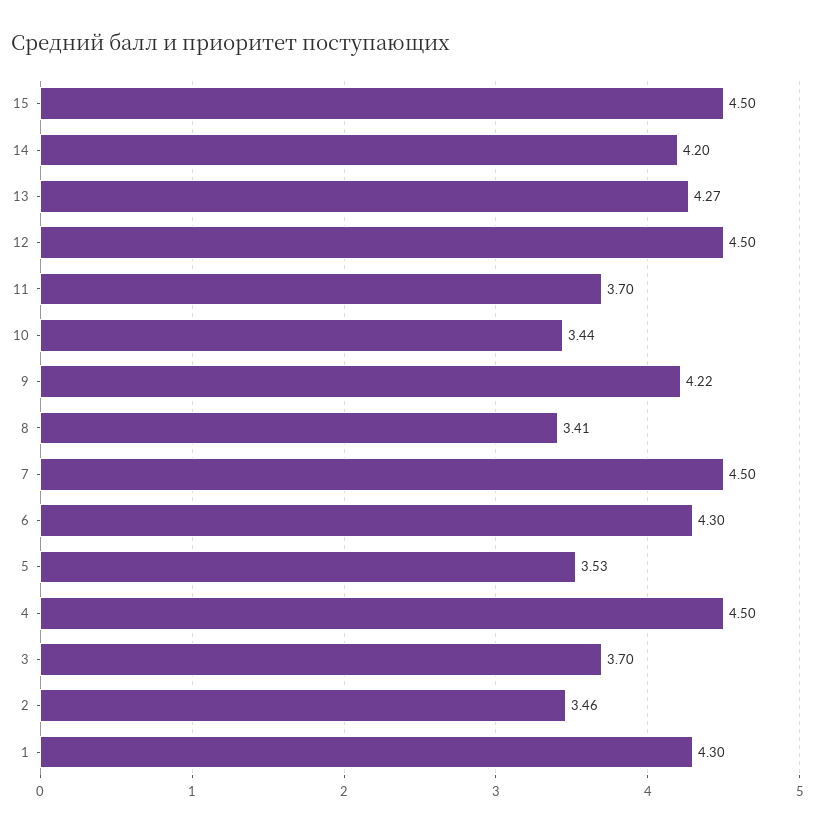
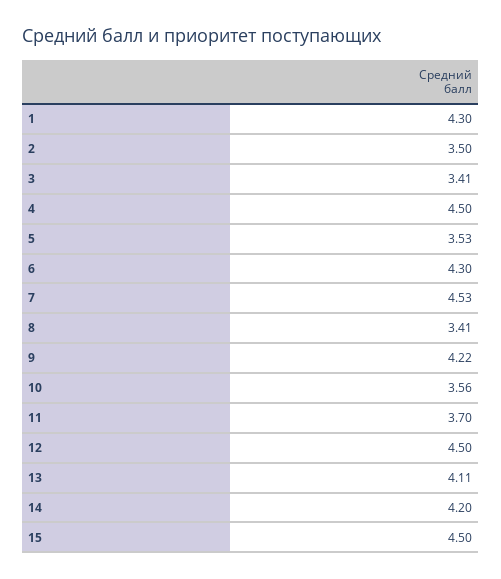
13: 4.27 -> 4.11
10: 3.44 -> 3.56
7: 4.5 -> 4.53
3: 3.7 -> 3.41
2: 3.46 -> 3.5

